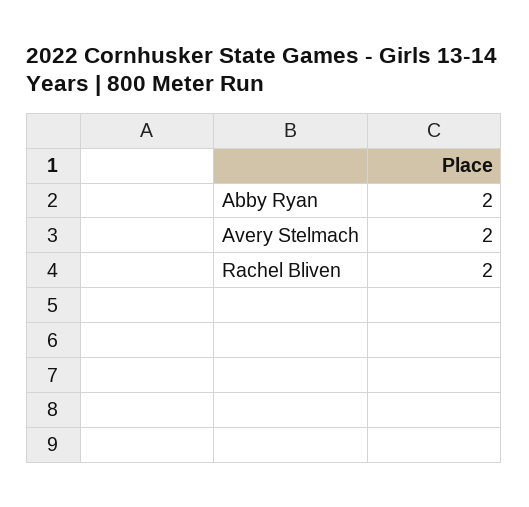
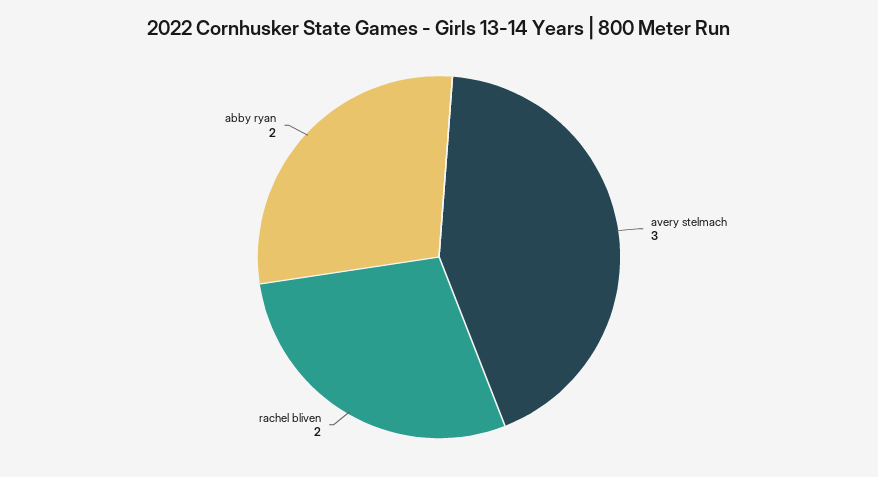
Avery Stelmach: 2 -> 3

